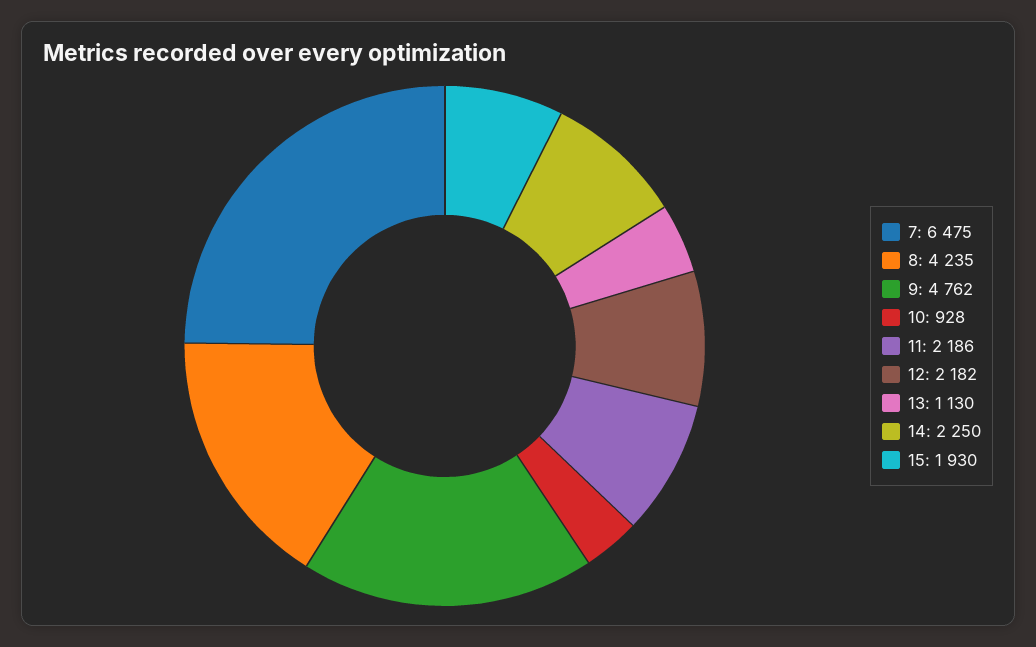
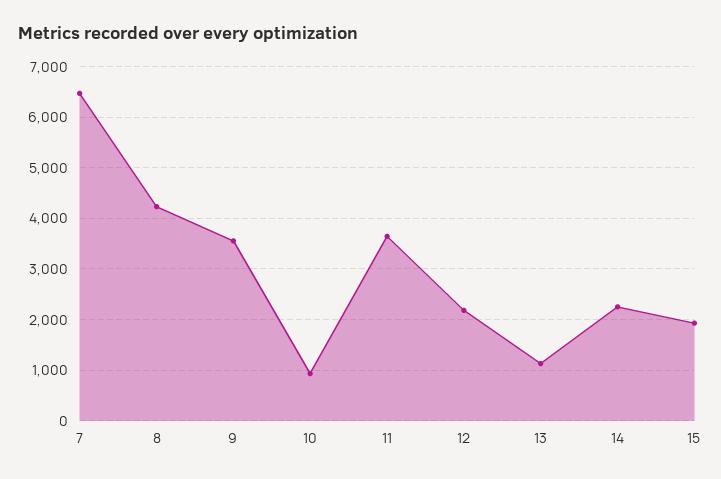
9: 4762 -> 3600
11: 2186 -> 3600

